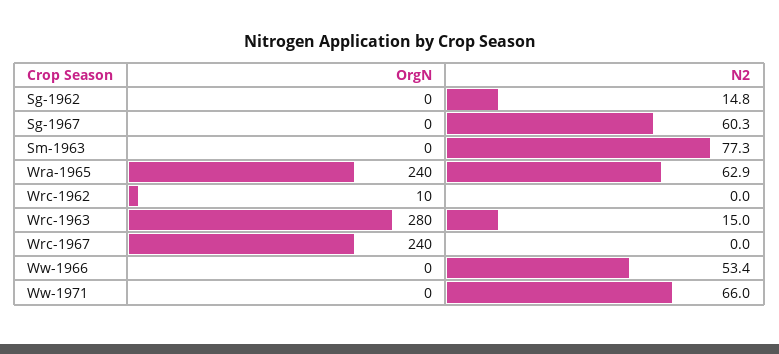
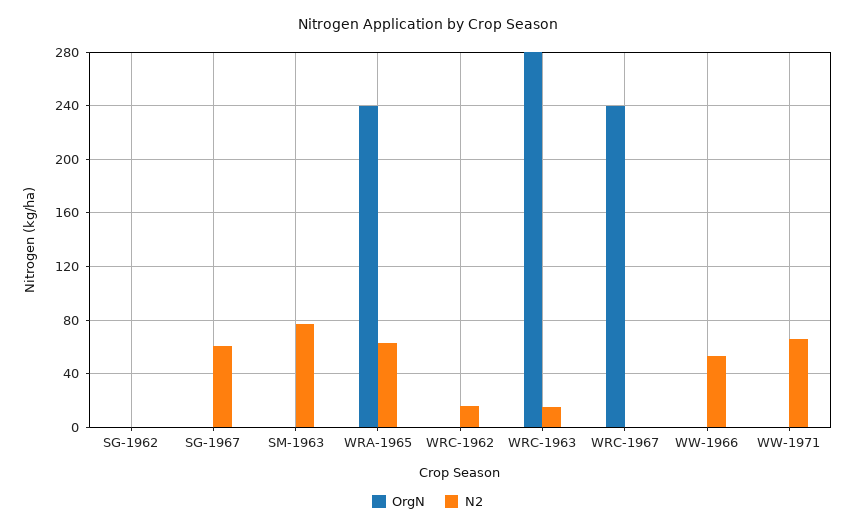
N2, Sg-1962: 14.8 -> 0
OrgN, Wrc-1962: 10 -> 0
N2, Wrc-1962: 0 -> 15

